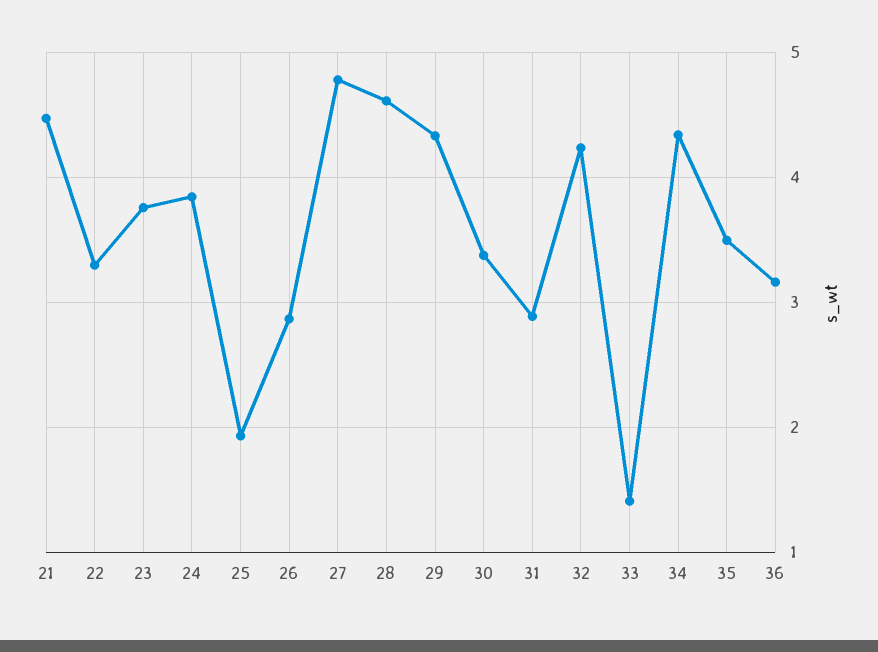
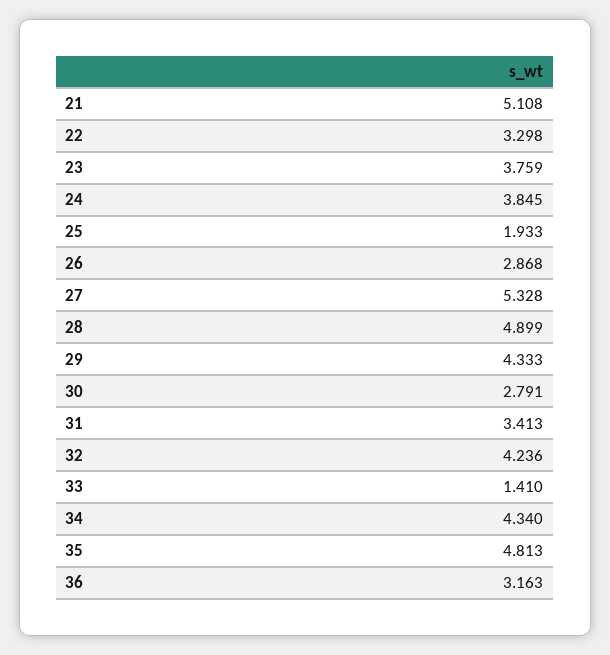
21: 4.5 -> 5.108
27: 4.8 -> 5.328
28: 4.6 -> 4.899
30: 3.4 -> 2.791
31: 2.9 -> 3.413
35: 3.5 -> 4.813

